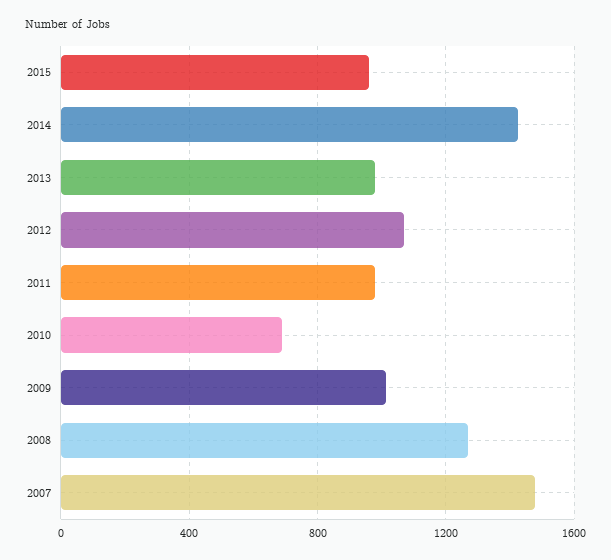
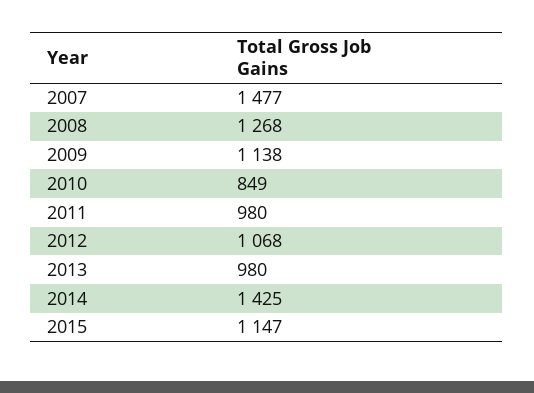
2015: 950 -> 1147
2010: 700 -> 849
2009: 1000 -> 1138

